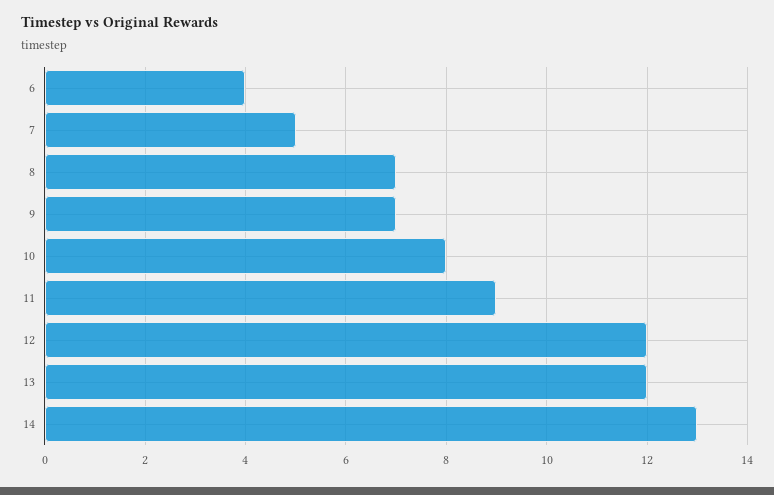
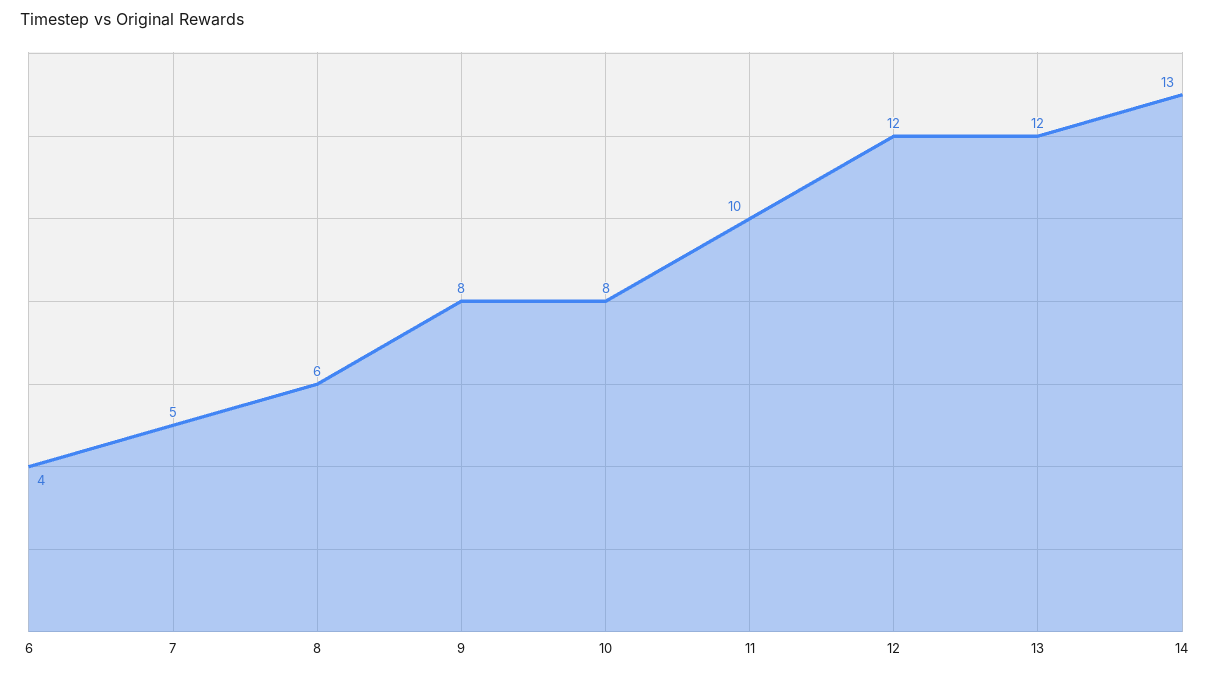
8: 7 -> 6
9: 7 -> 8
11: 9 -> 10

